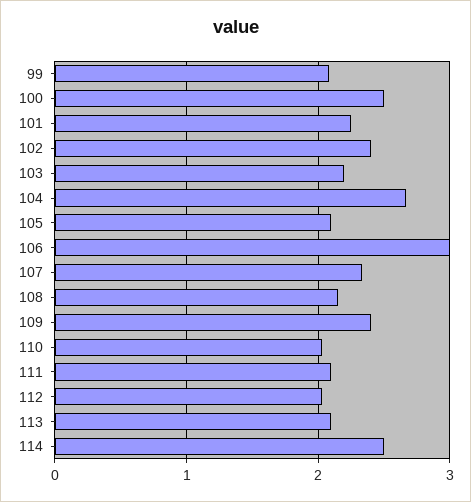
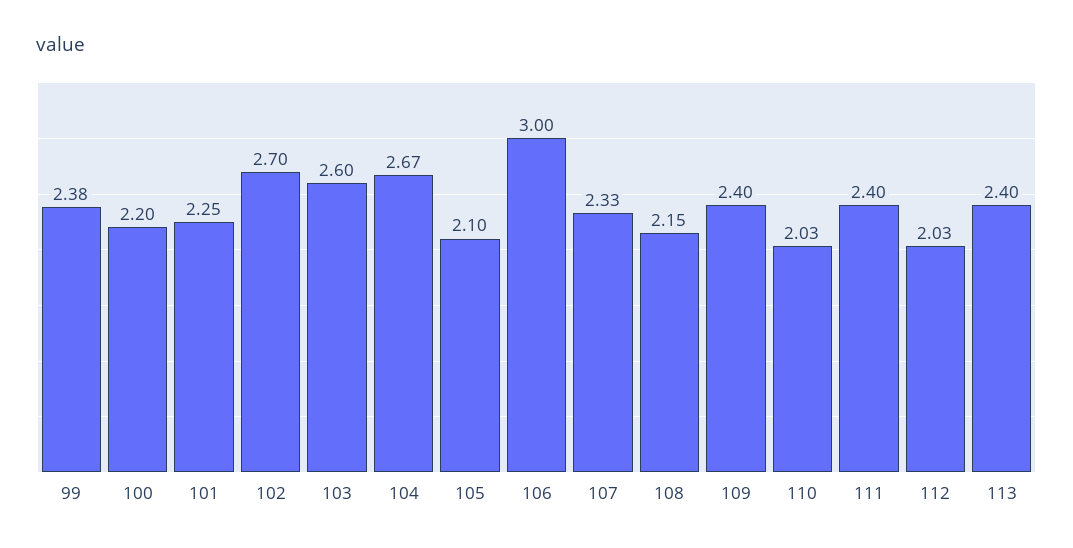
99: 2.1 -> 2.38
100: 2.5 -> 2.2
102: 2.4 -> 2.7
103: 2.2 -> 2.6
111: 2.1 -> 2.4
113: 2.1 -> 2.4
114: 2.5 -> none

